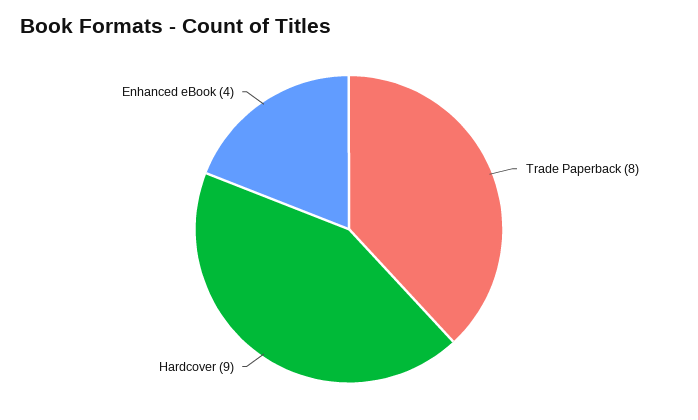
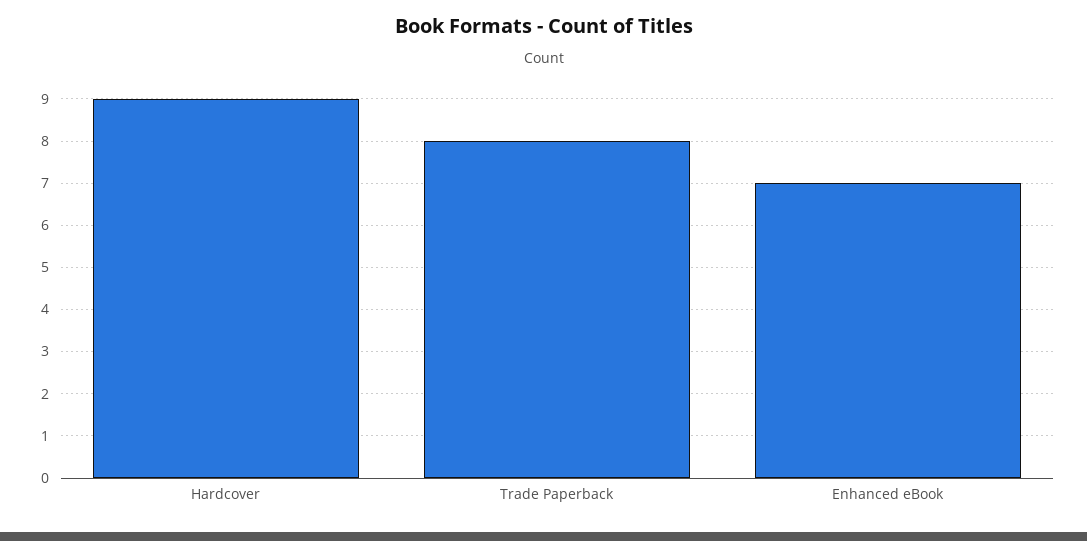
Enhanced eBook: 4 -> 7

